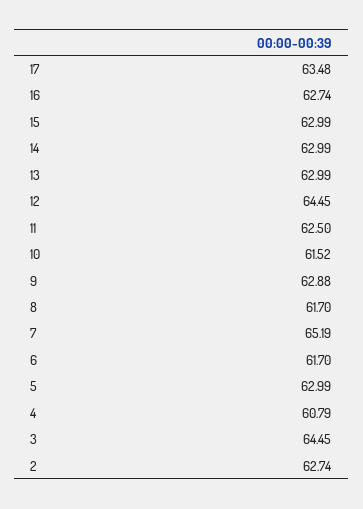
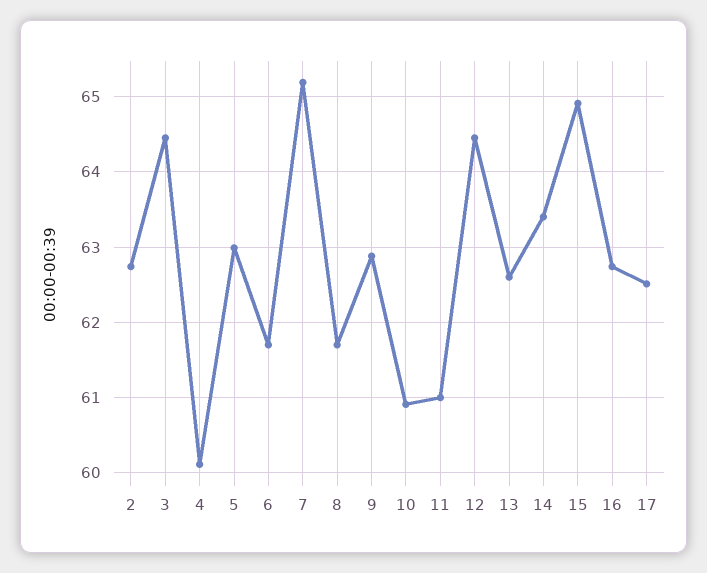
17: 63.48 -> 62.5
15: 62.99 -> 64.9
14: 62.99 -> 63.4
13: 62.99 -> 62.6
11: 62.5 -> 61
10: 61.52 -> 60.9
4: 60.79 -> 60.1

